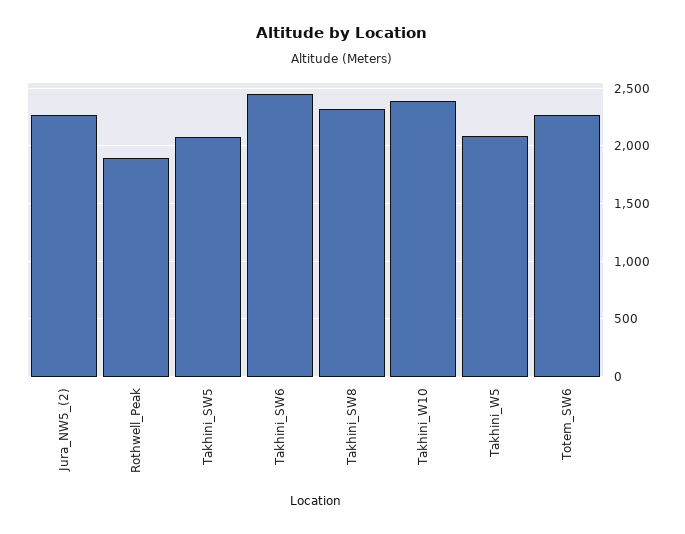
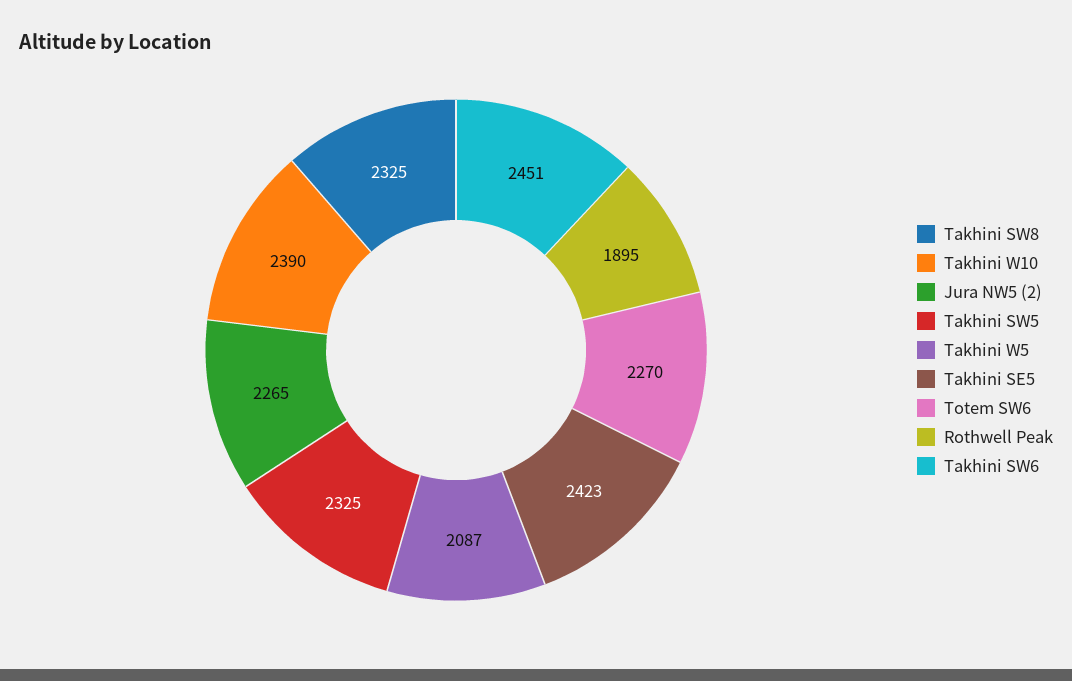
Takhini_SW5: 2100 -> 2325
Takhini SE5: none -> 2423

